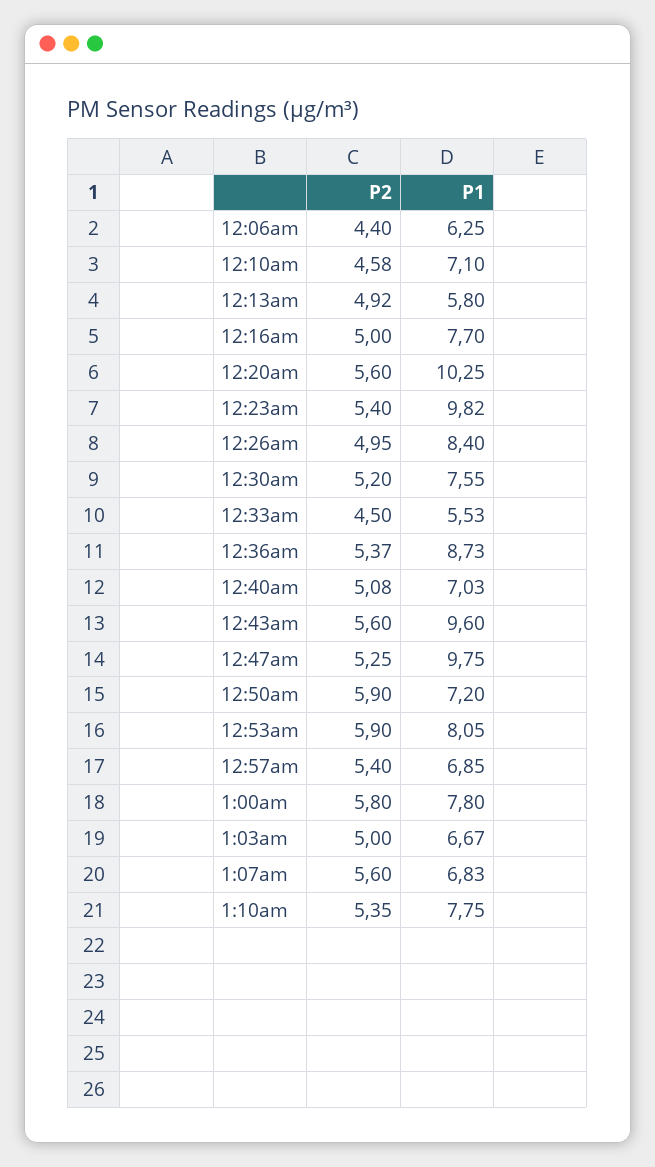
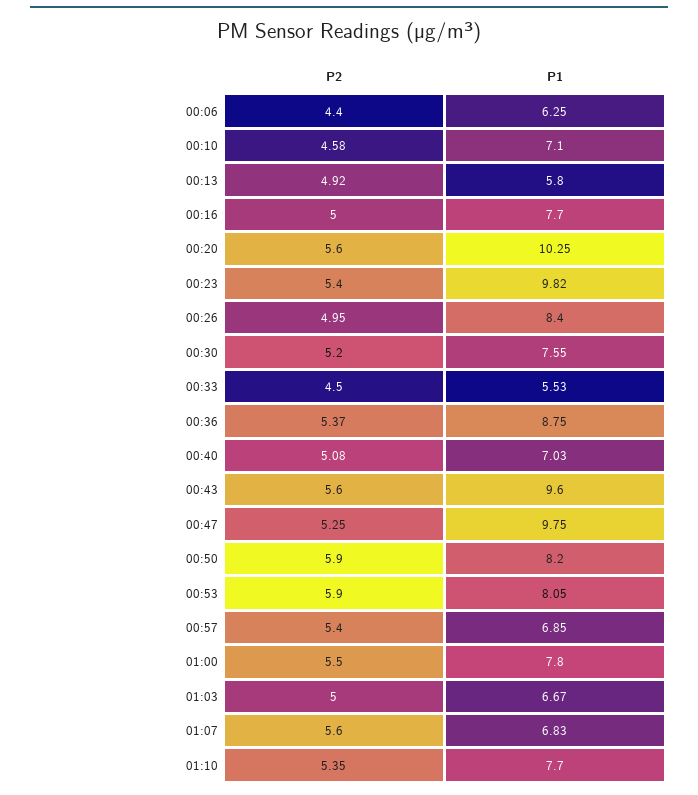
P1, 12:36am: 8.73 -> 8.75
P1, 12:50am: 7.2 -> 8.2
P2, 1:00am: 5.8 -> 5.5
P1, 1:10am: 7.75 -> 7.7

